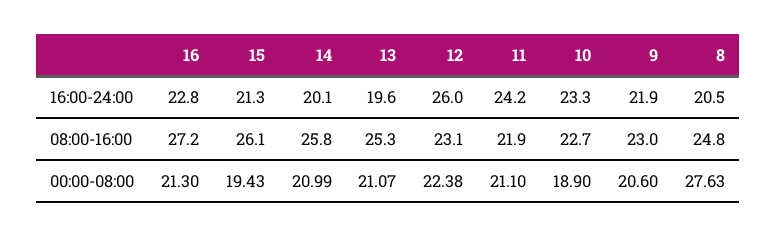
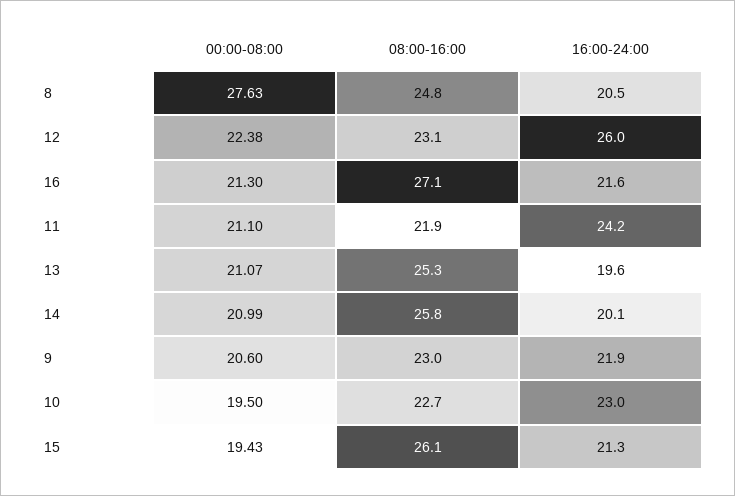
16, 16:00-24:00: 22.8 -> 21.6
10, 16:00-24:00: 23.3 -> 23
16, 08:00-16:00: 27.2 -> 27.1
10, 00:00-08:00: 18.9 -> 19.5

